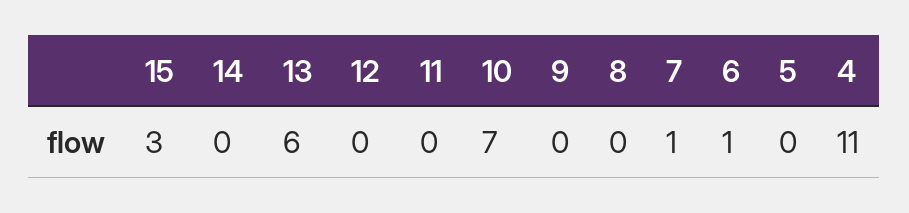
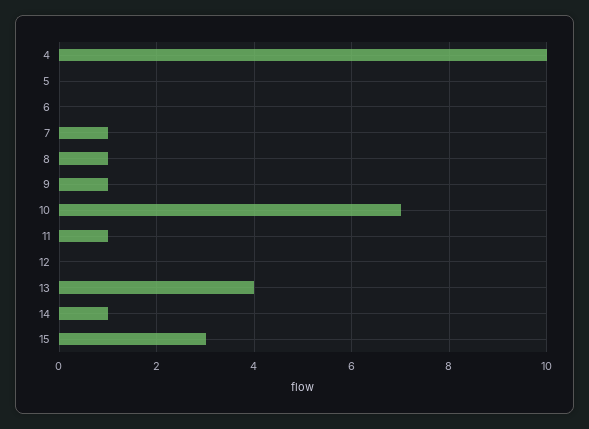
14: 0 -> 1
13: 6 -> 4
11: 0 -> 1
9: 0 -> 1
8: 0 -> 1
6: 1 -> 0
4: 11 -> 10

